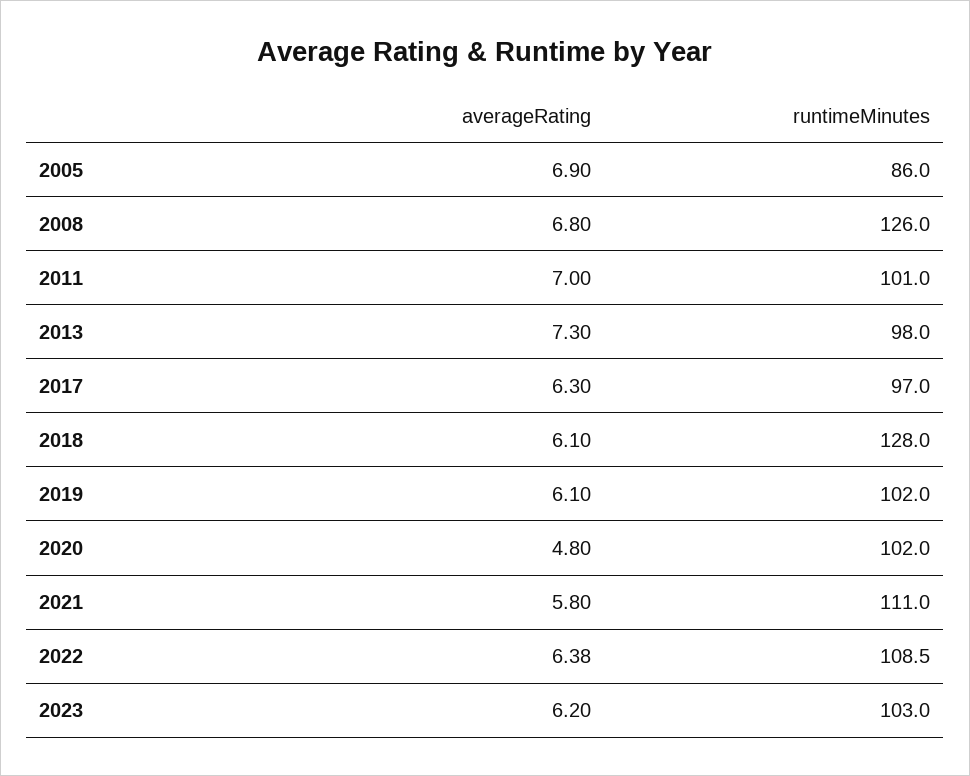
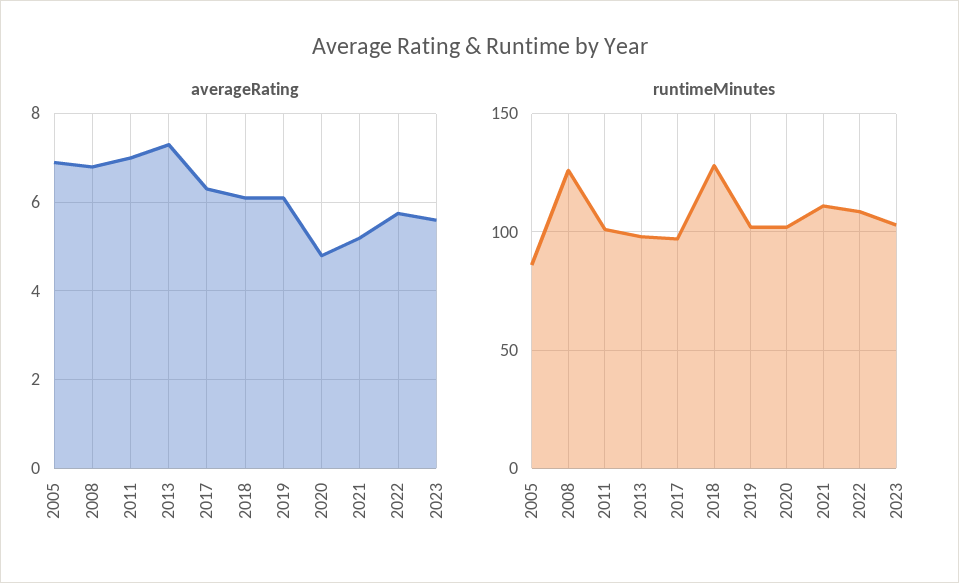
averageRating, 2021: 5.8 -> 5.2
averageRating, 2022: 6.38 -> 5.8
averageRating, 2023: 6.2 -> 5.6

